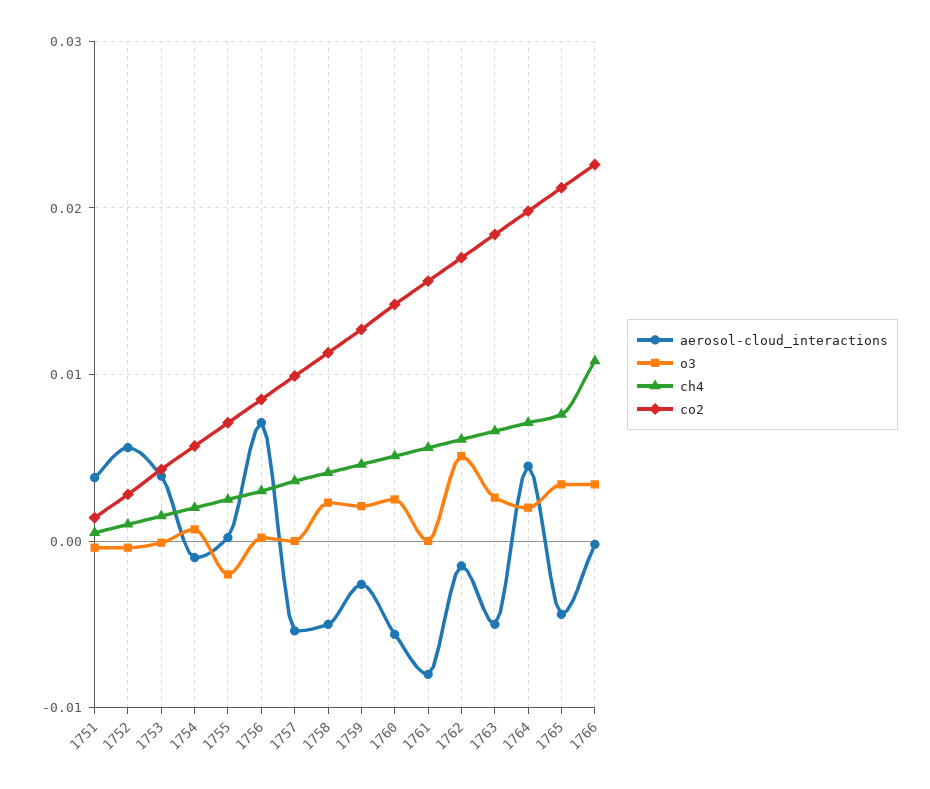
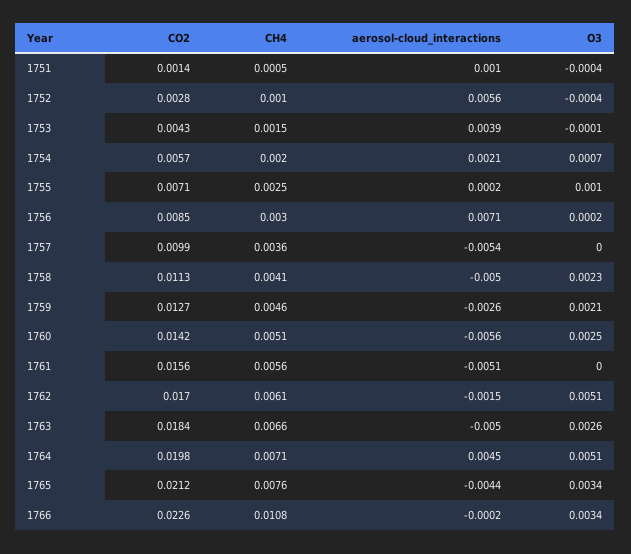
aerosol-cloud_interactions, 1751: 0.004 -> 0.001
aerosol-cloud_interactions, 1754: -0.001 -> 0.0021
o3, 1755: -0.002 -> 0.001
aerosol-cloud_interactions, 1761: -0.008 -> -0.0051
o3, 1764: 0.002 -> 0.0051

